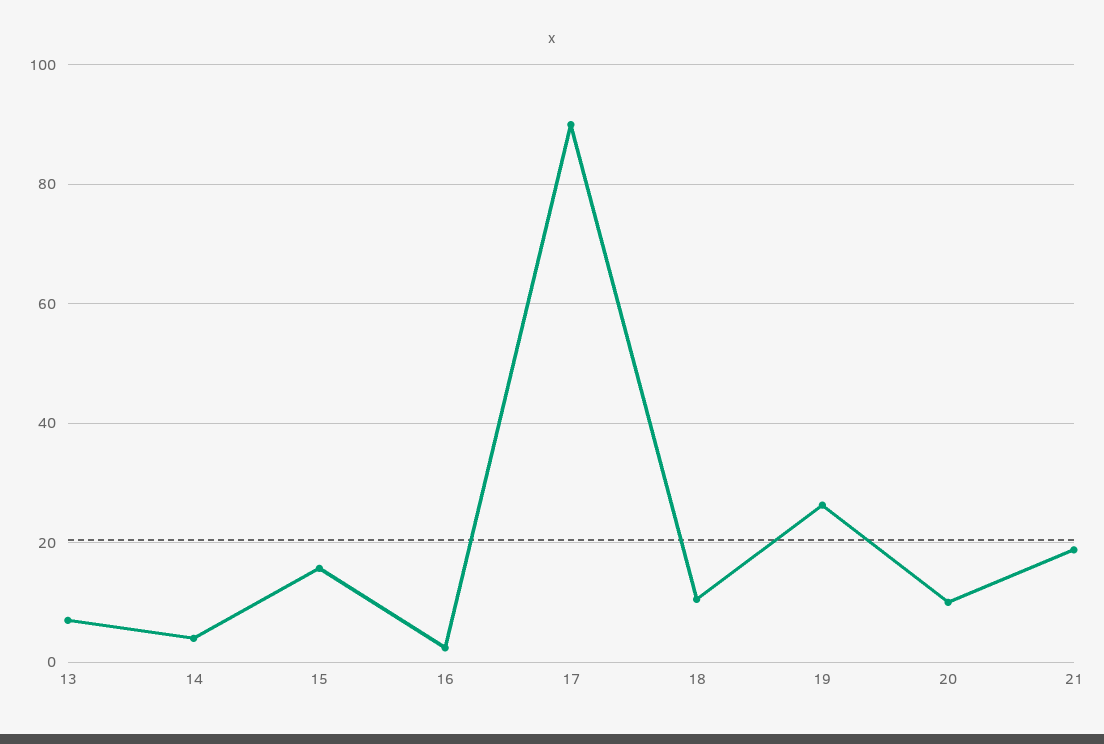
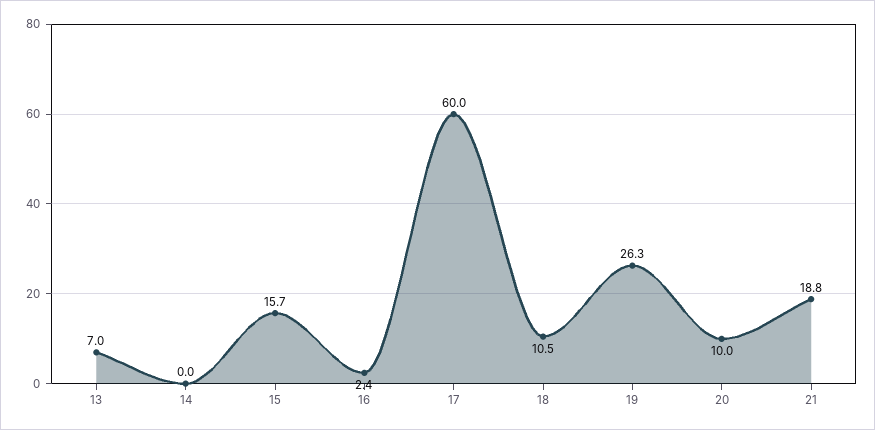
14: 4 -> 0
17: 90 -> 60

